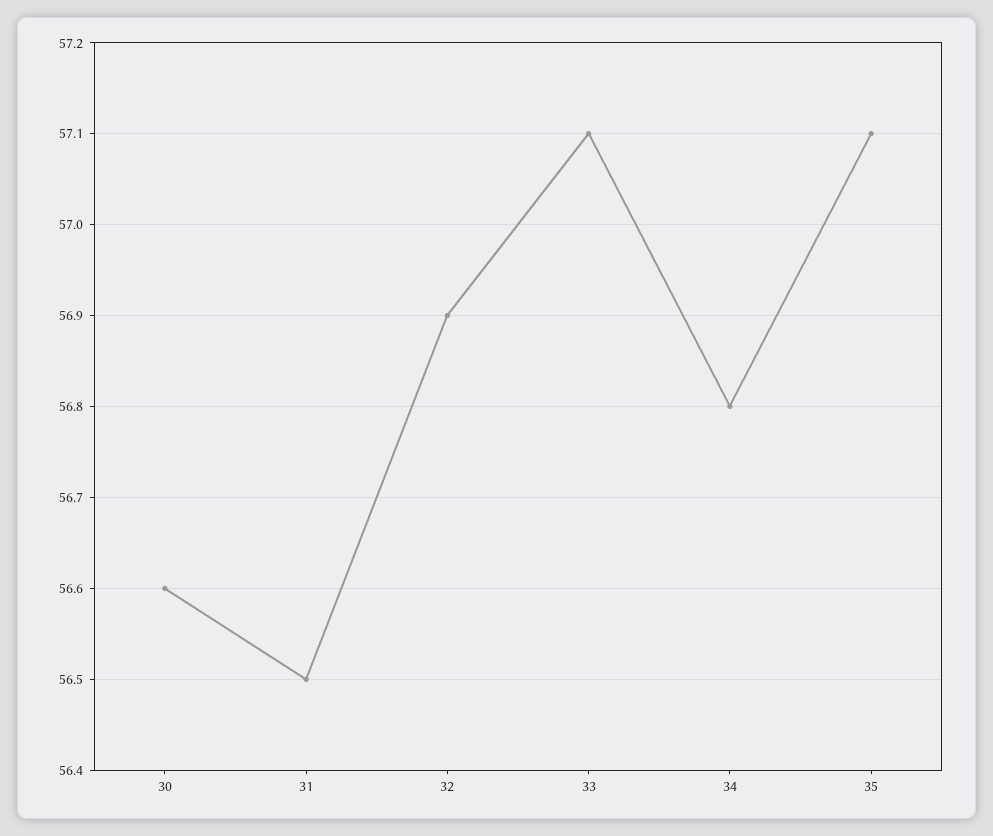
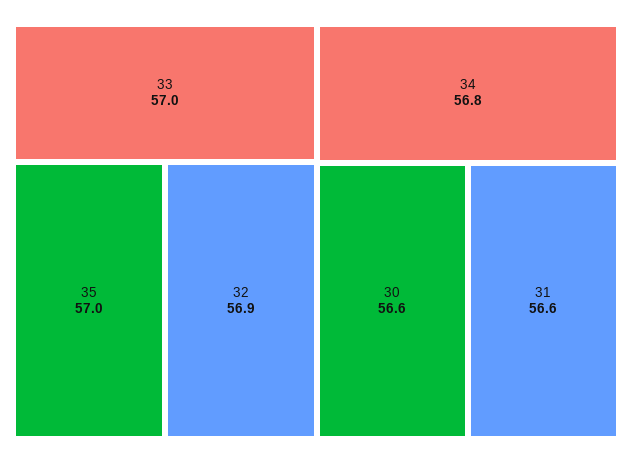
31: 56.5 -> 56.6
33: 57.1 -> 57
35: 57.1 -> 57

